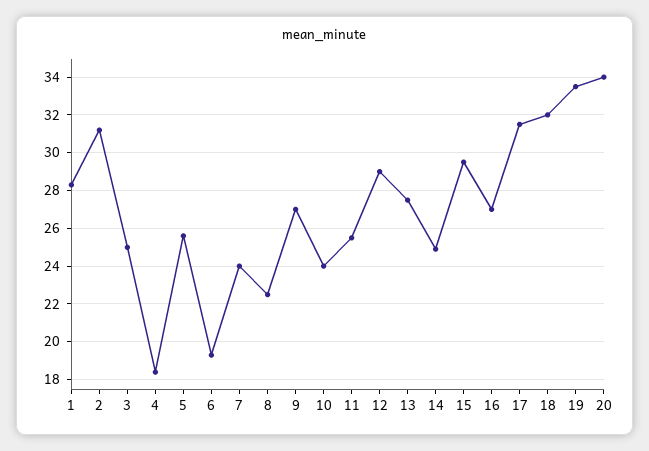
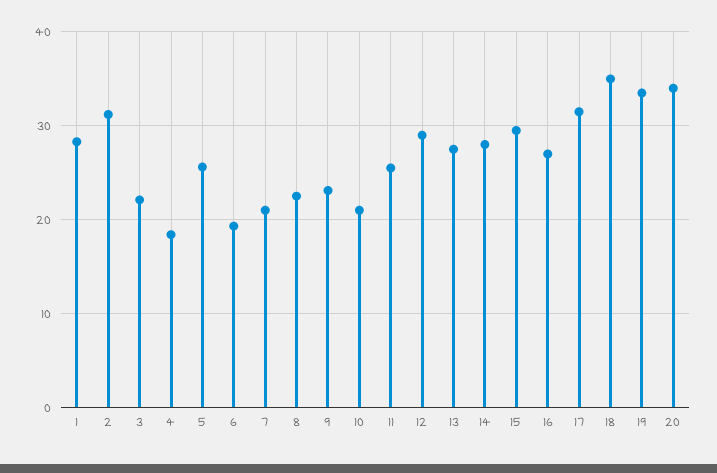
3: 25 -> 22
7: 24 -> 21
9: 27 -> 23
10: 24 -> 21
14: 25 -> 28
18: 32 -> 35

